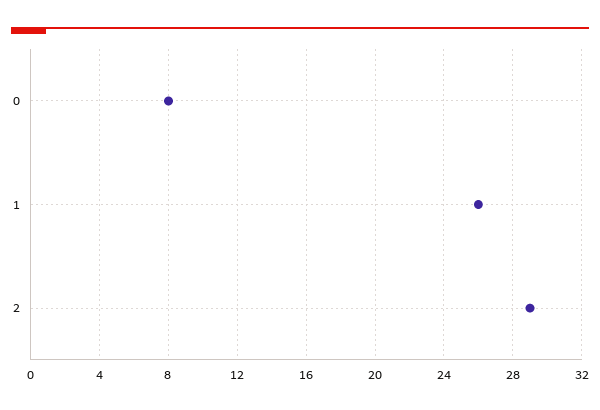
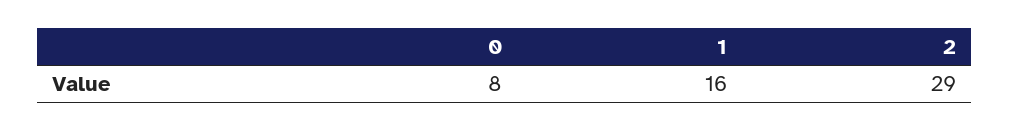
1: 26 -> 16

